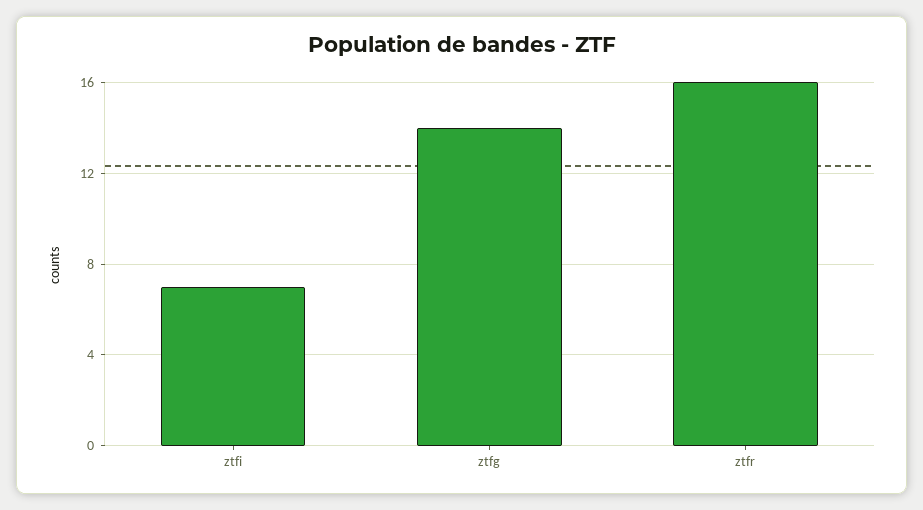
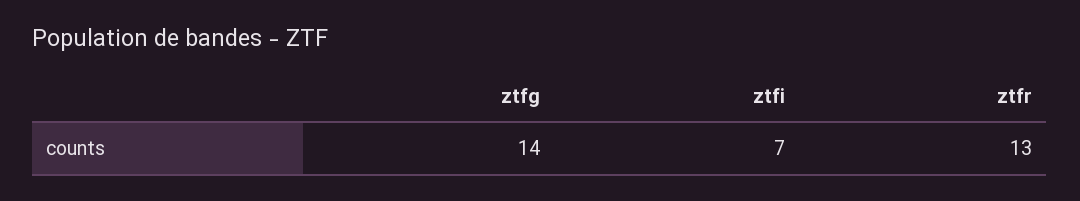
ztfr: 16 -> 13

